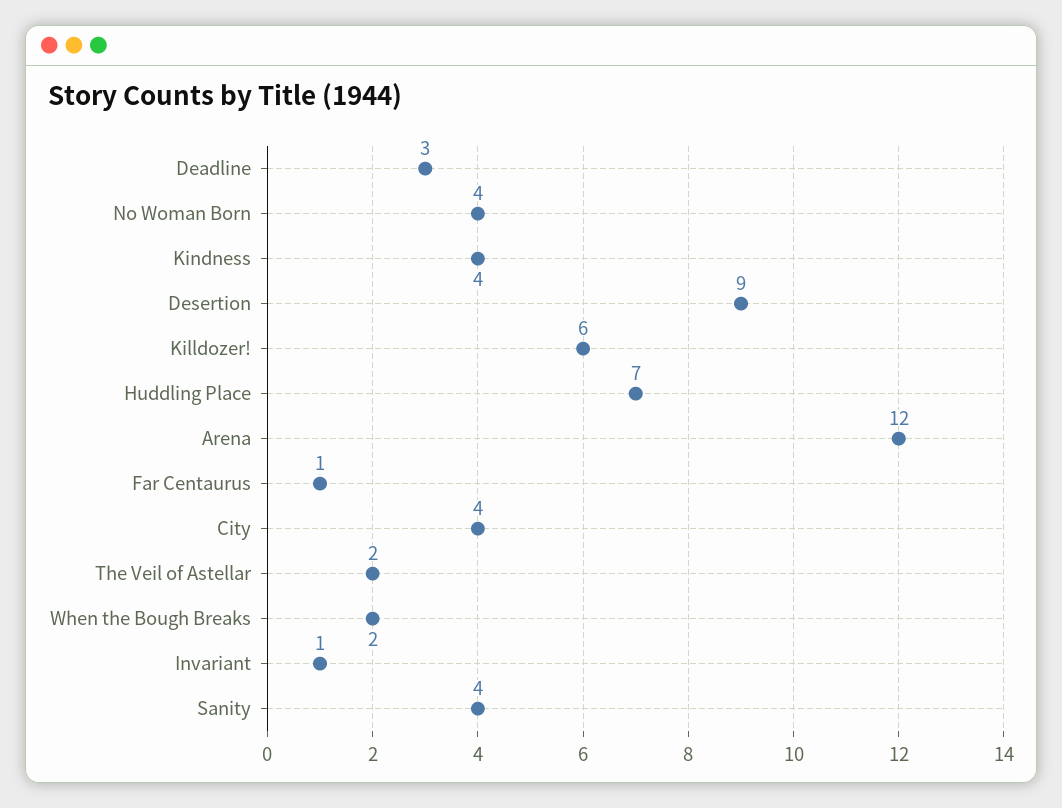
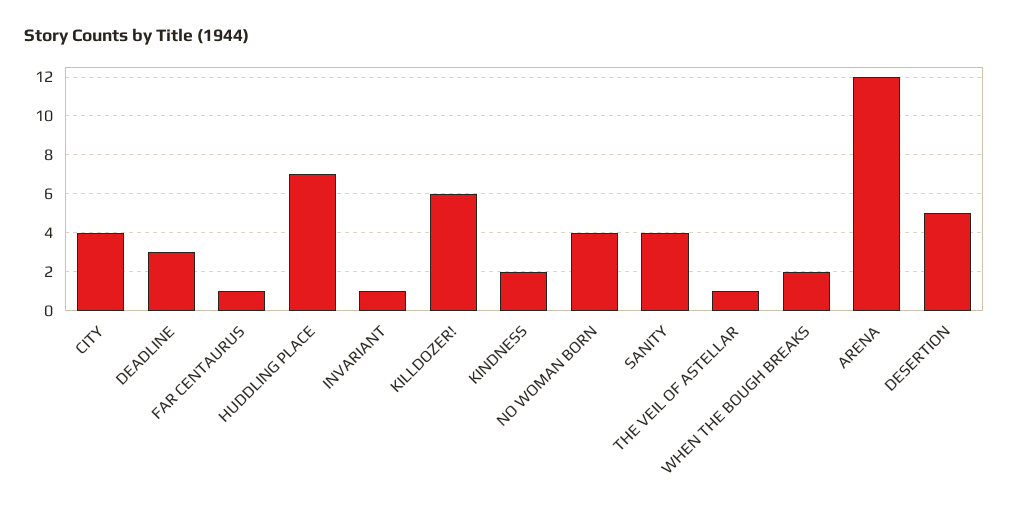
Kindness: 4 -> 2
Desertion: 9 -> 5
The Veil of Astellar: 2 -> 1

